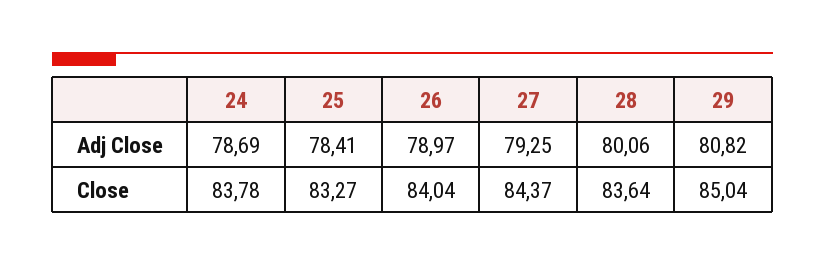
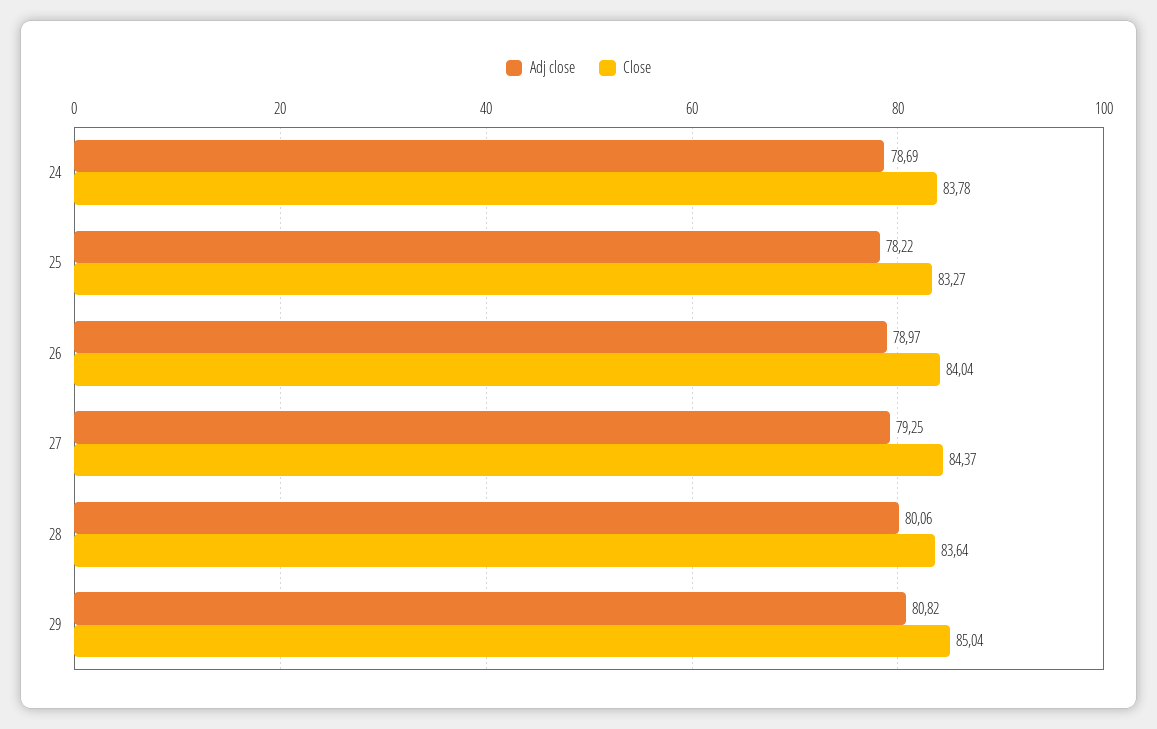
Adj Close, 25: 78.41 -> 78.22

